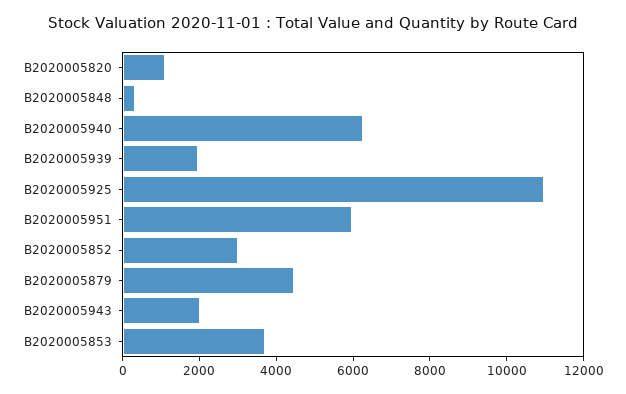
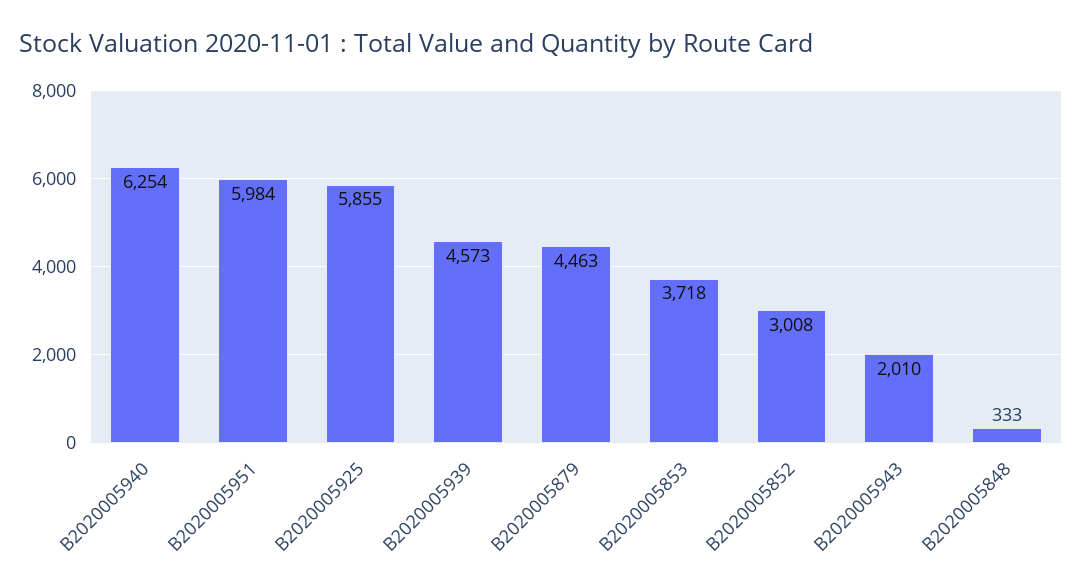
B2020005820: 1000 -> none
B2020005939: 2000 -> 4573
B2020005925: 11000 -> 5855

